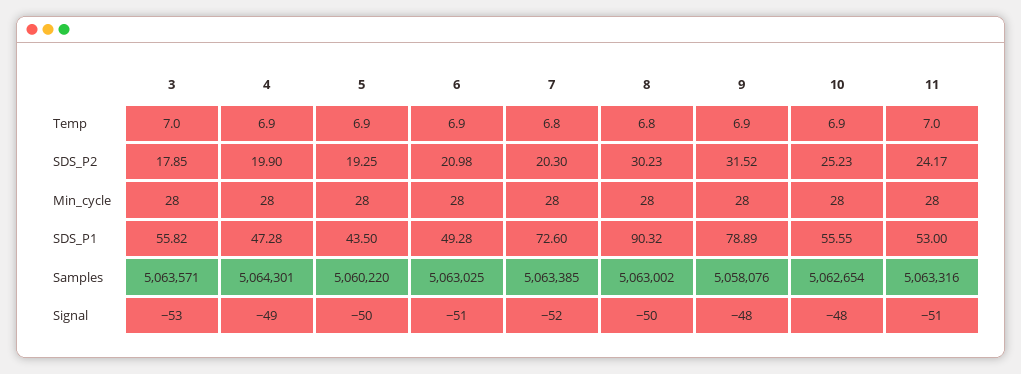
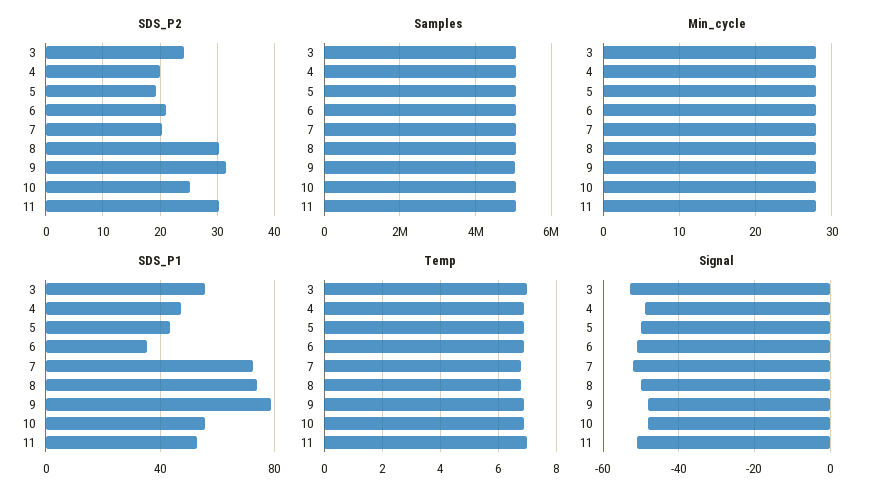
SDS_P2, 3: 17.85 -> 24
SDS_P2, 11: 24.17 -> 30
SDS_P1, 6: 49.28 -> 35
SDS_P1, 8: 90.32 -> 75

